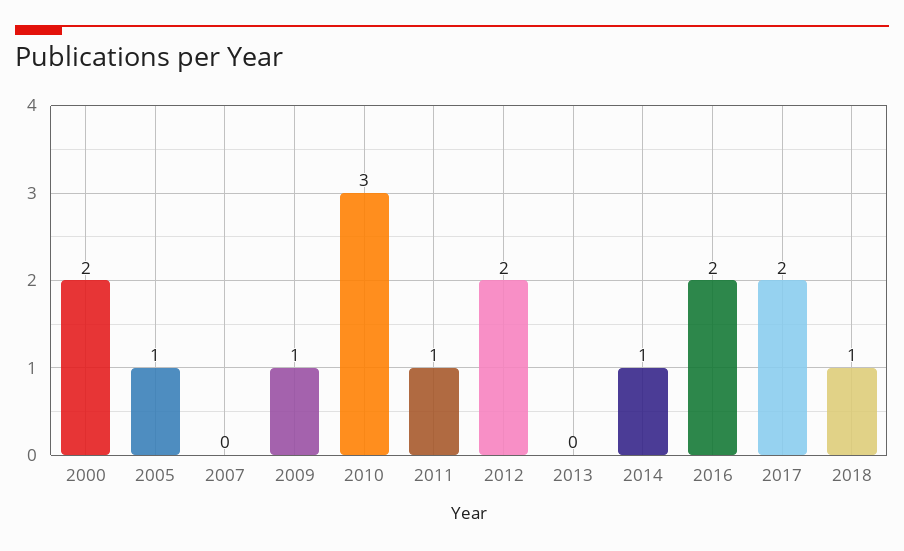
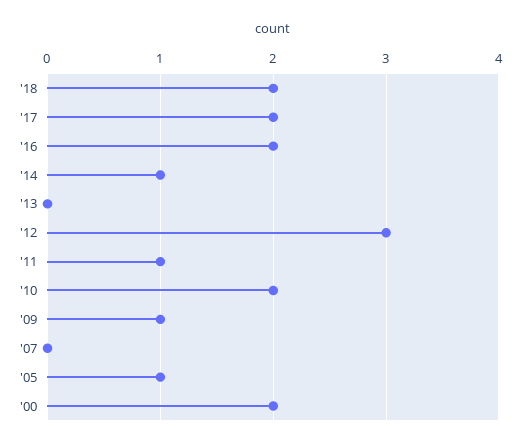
2010: 3 -> 2
2012: 2 -> 3
2018: 1 -> 2

